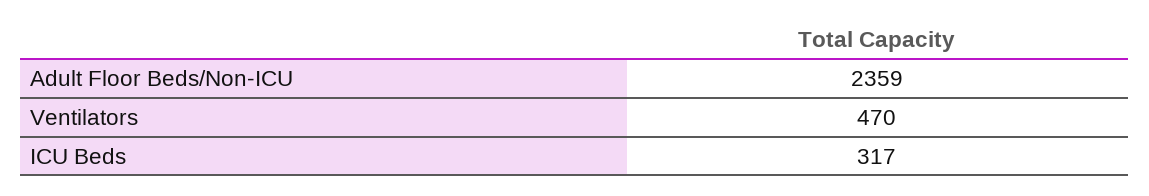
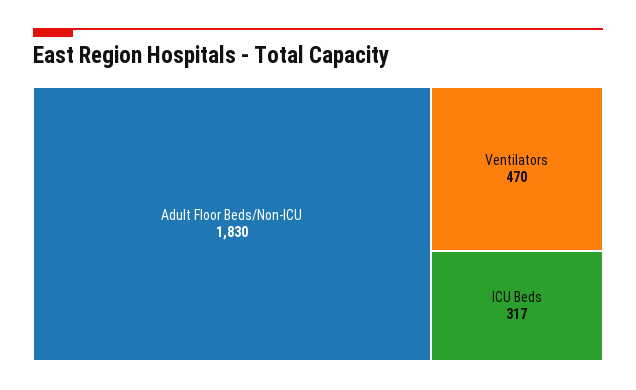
Adult Floor Beds/Non-ICU: 2359 -> 1830

